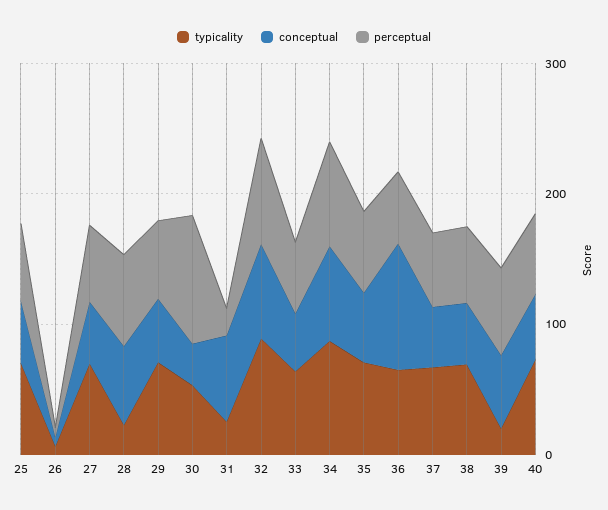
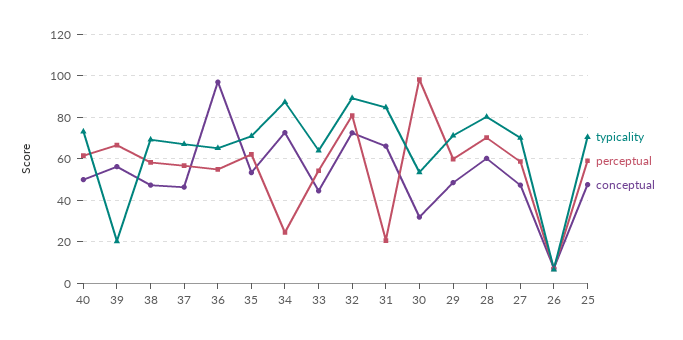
typicality, 28: 20 -> 80
typicality, 31: 20 -> 85
perceptual, 34: 80 -> 25

